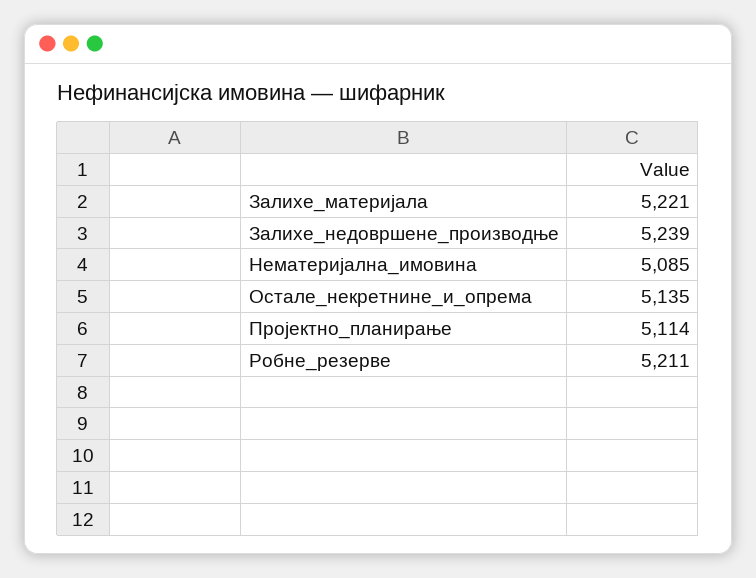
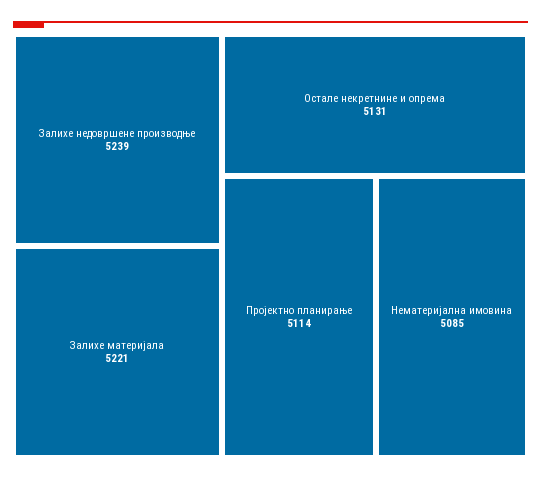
Остале_некретнине_и_опрема: 5135 -> 5131
Робне_резерве: 5211 -> none

